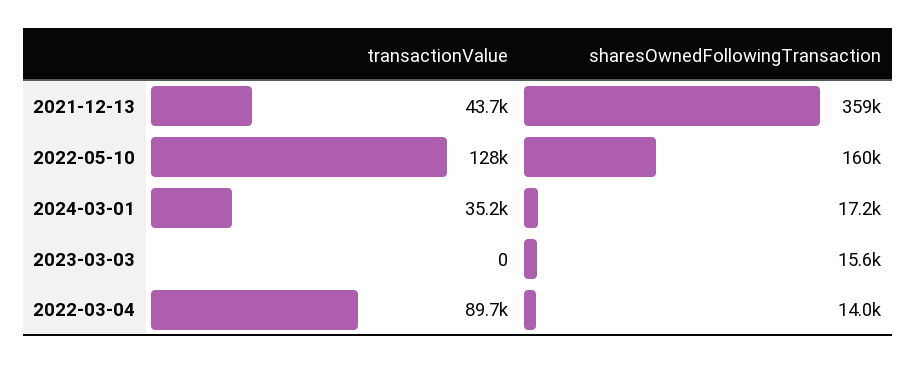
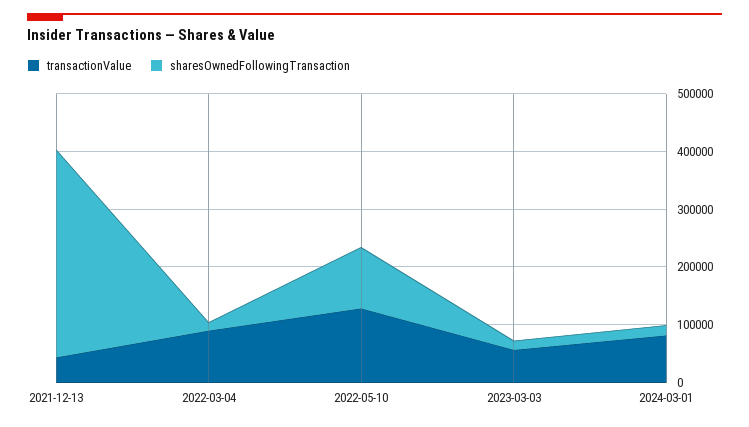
sharesOwnedFollowingTransaction, 2022-05-10: 160000 -> 100000
transactionValue, 2024-03-01: 35200 -> 80000
transactionValue, 2023-03-03: 0 -> 60000

